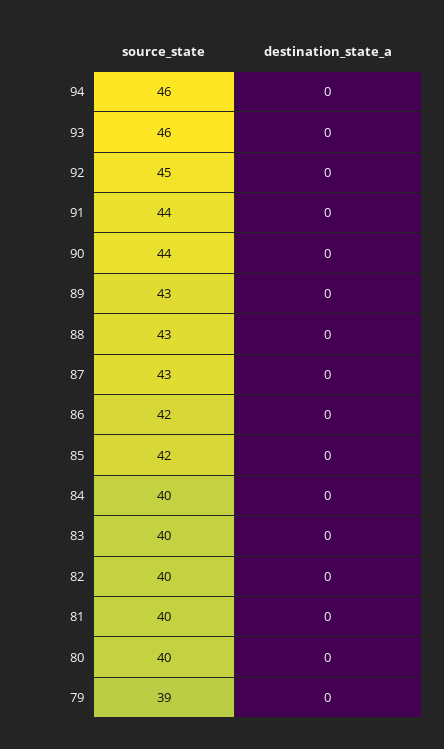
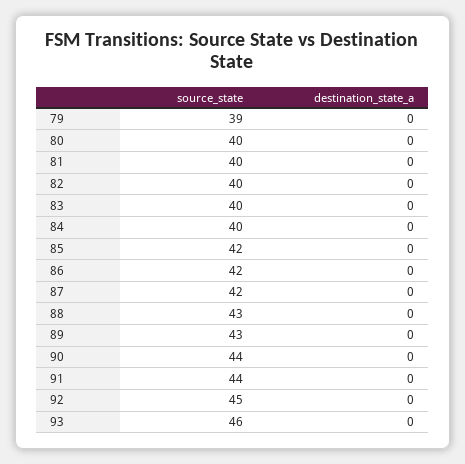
source_state, 94: 46 -> none
destination_state_a, 94: 0 -> none
source_state, 87: 43 -> 42

